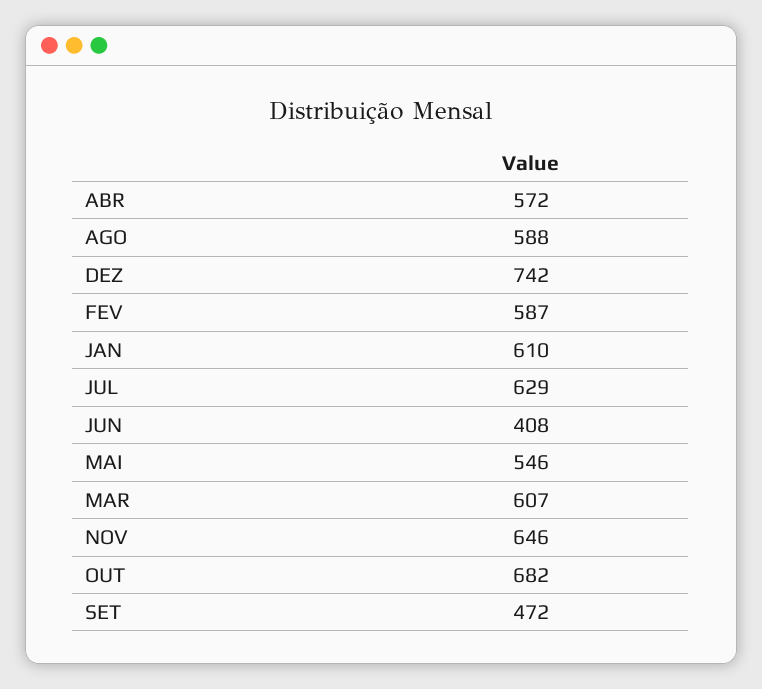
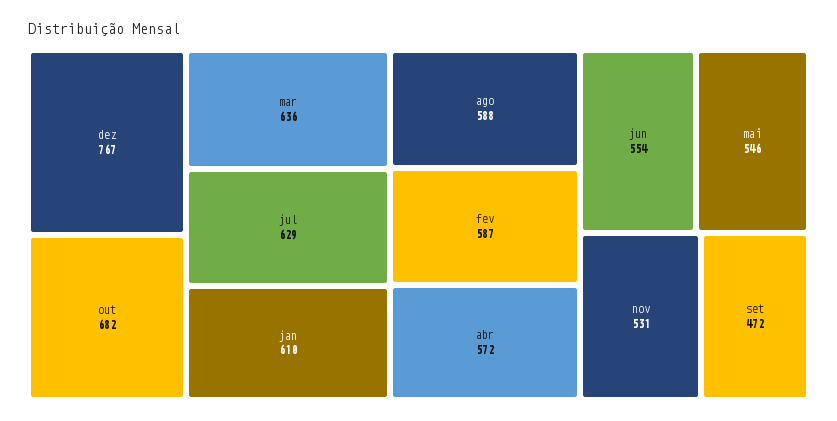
DEZ: 742 -> 767
JUN: 408 -> 554
MAR: 607 -> 636
NOV: 646 -> 531

